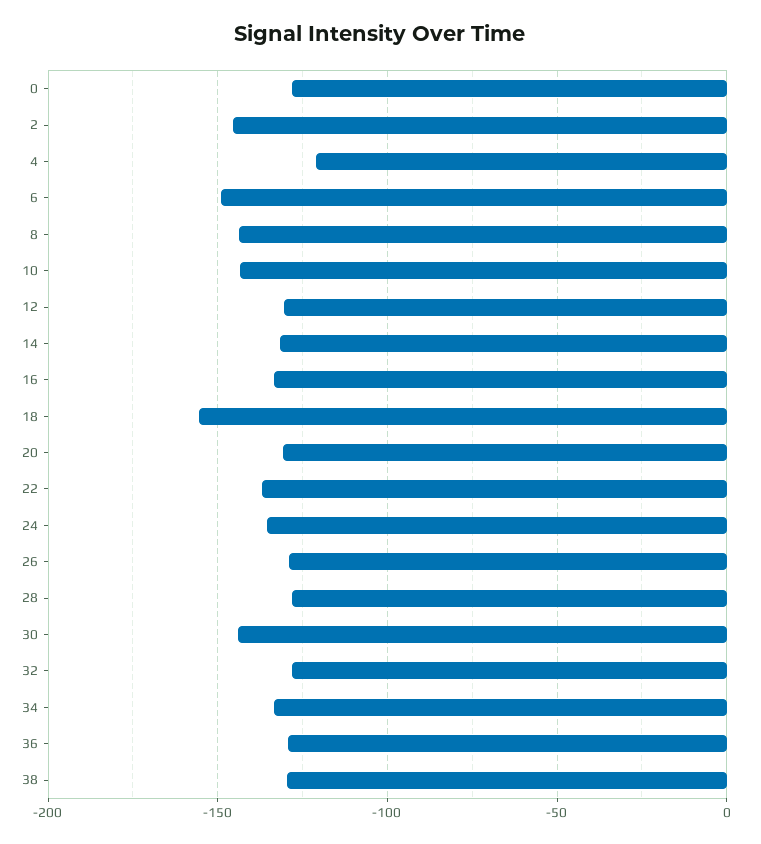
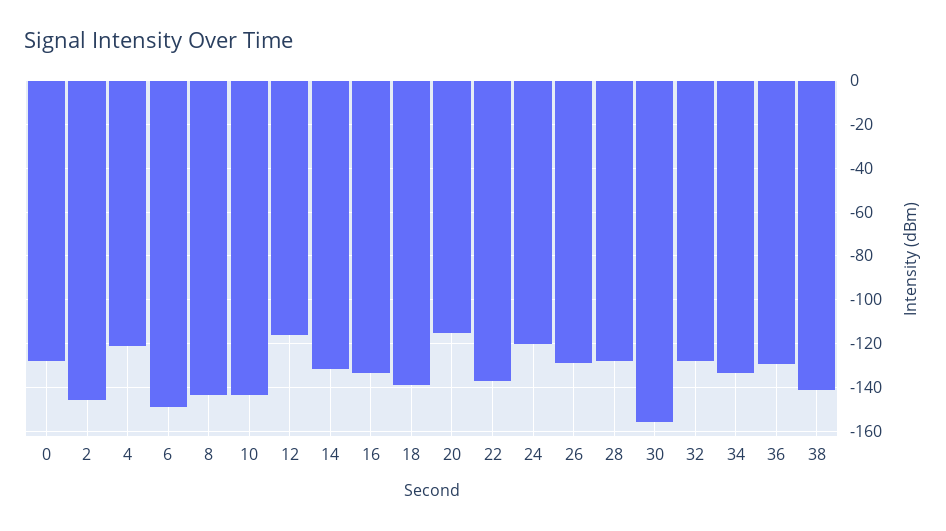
12: -130 -> -115
18: -155 -> -140
20: -130 -> -115
24: -135 -> -120
30: -145 -> -155
38: -130 -> -140

